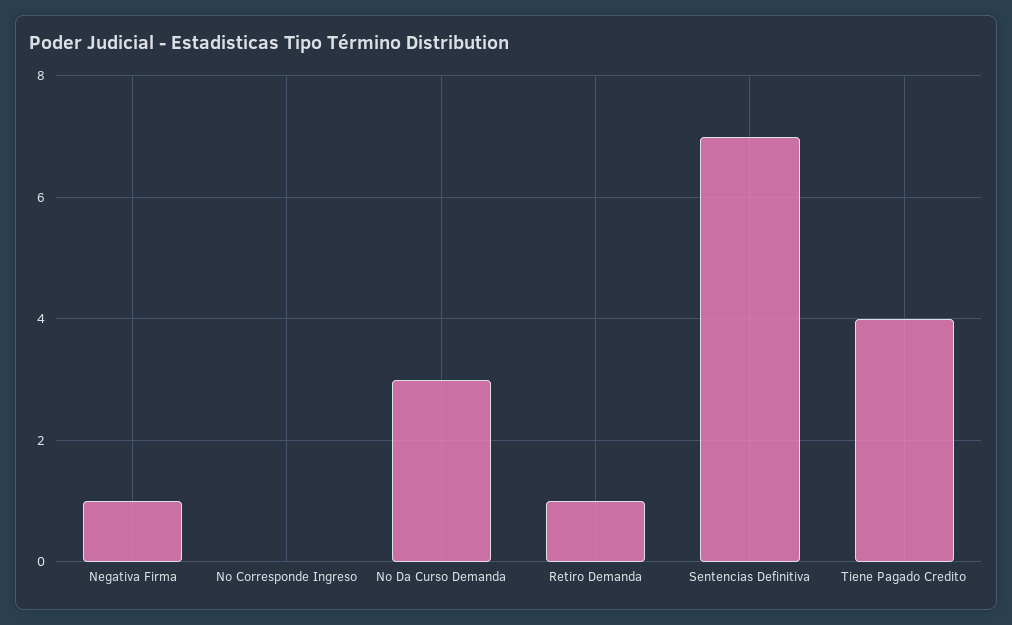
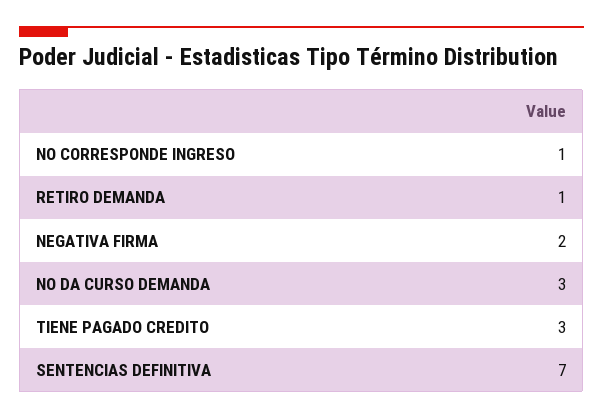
Negativa Firma: 1 -> 2
No Corresponde Ingreso: 0 -> 1
Tiene Pagado Credito: 4 -> 3

